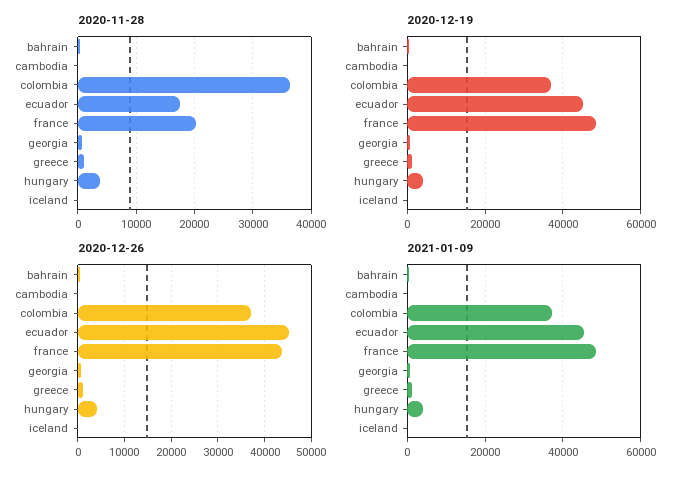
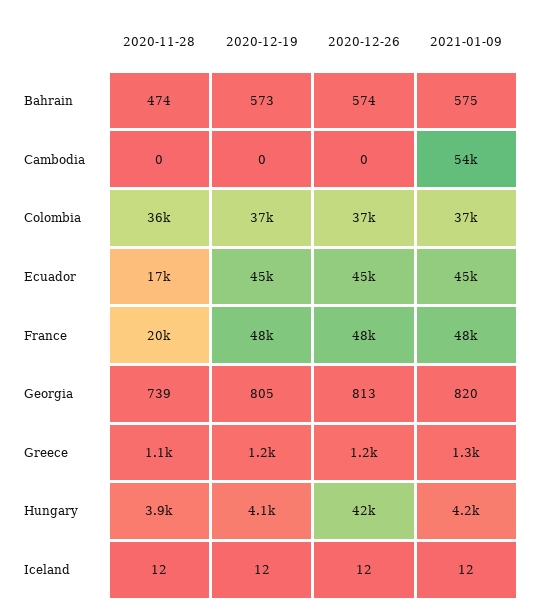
2020-12-26, france: 44000 -> 48000
2020-12-26, hungary: 4000 -> 42000
2021-01-09, cambodia: 0 -> 54000

